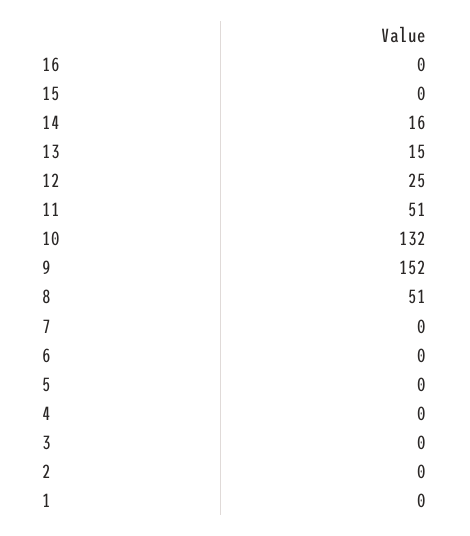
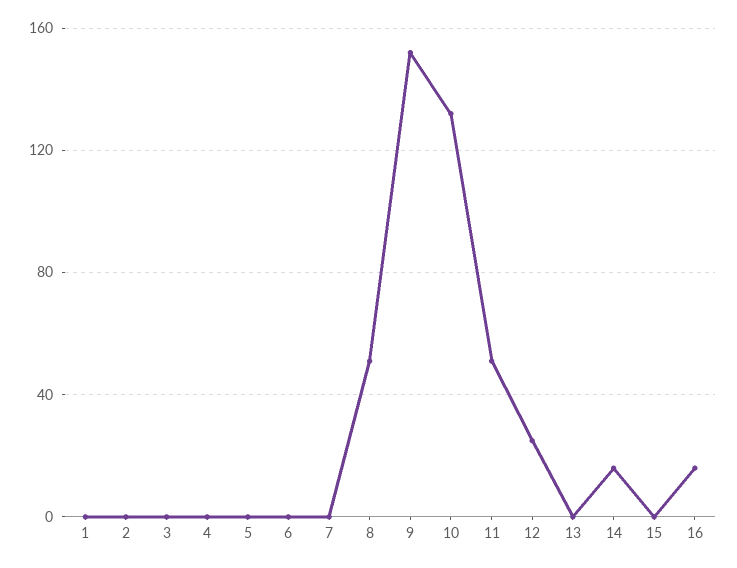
16: 0 -> 15
13: 15 -> 0

